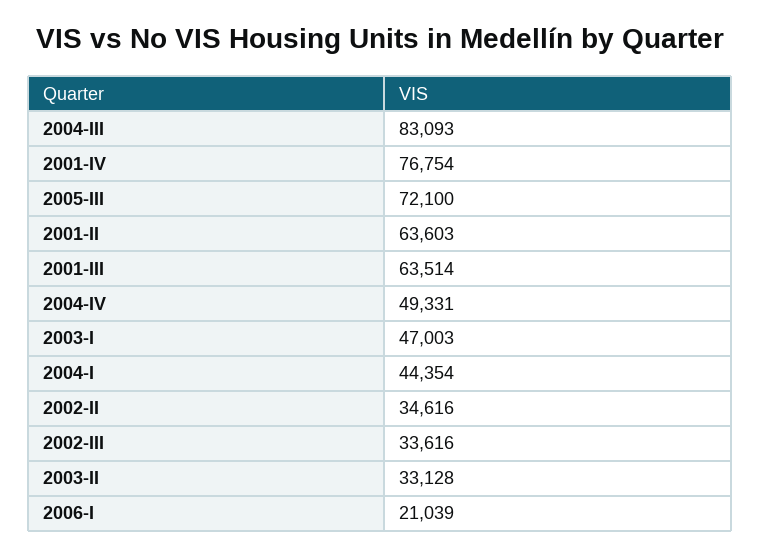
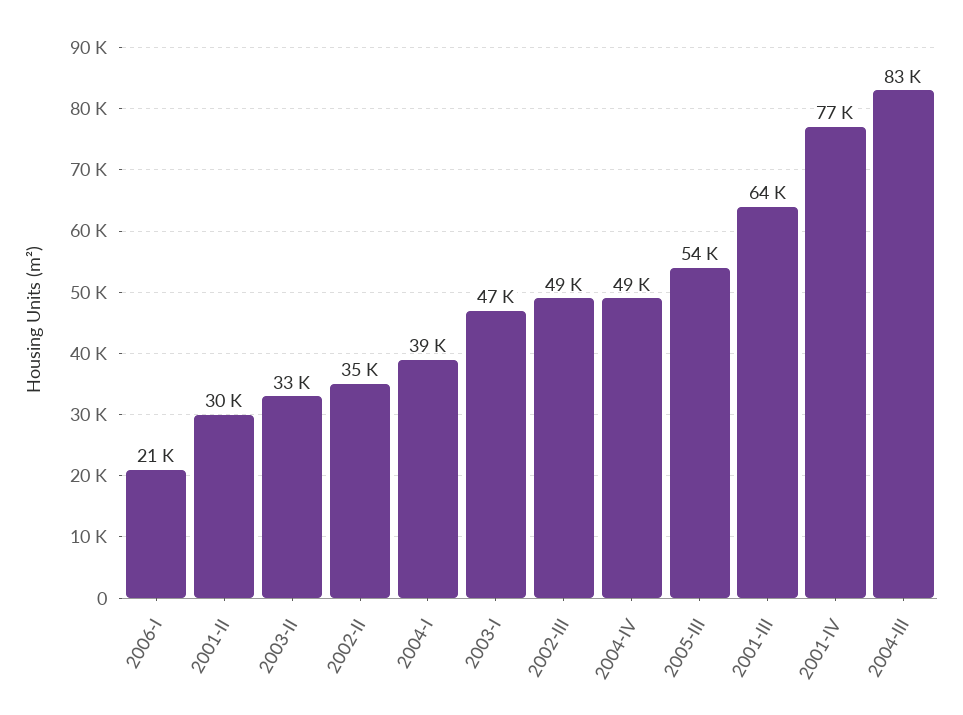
2005-III: 72100 -> 54000
2001-II: 63603 -> 30000
2004-I: 44354 -> 39000
2002-III: 33616 -> 49000

